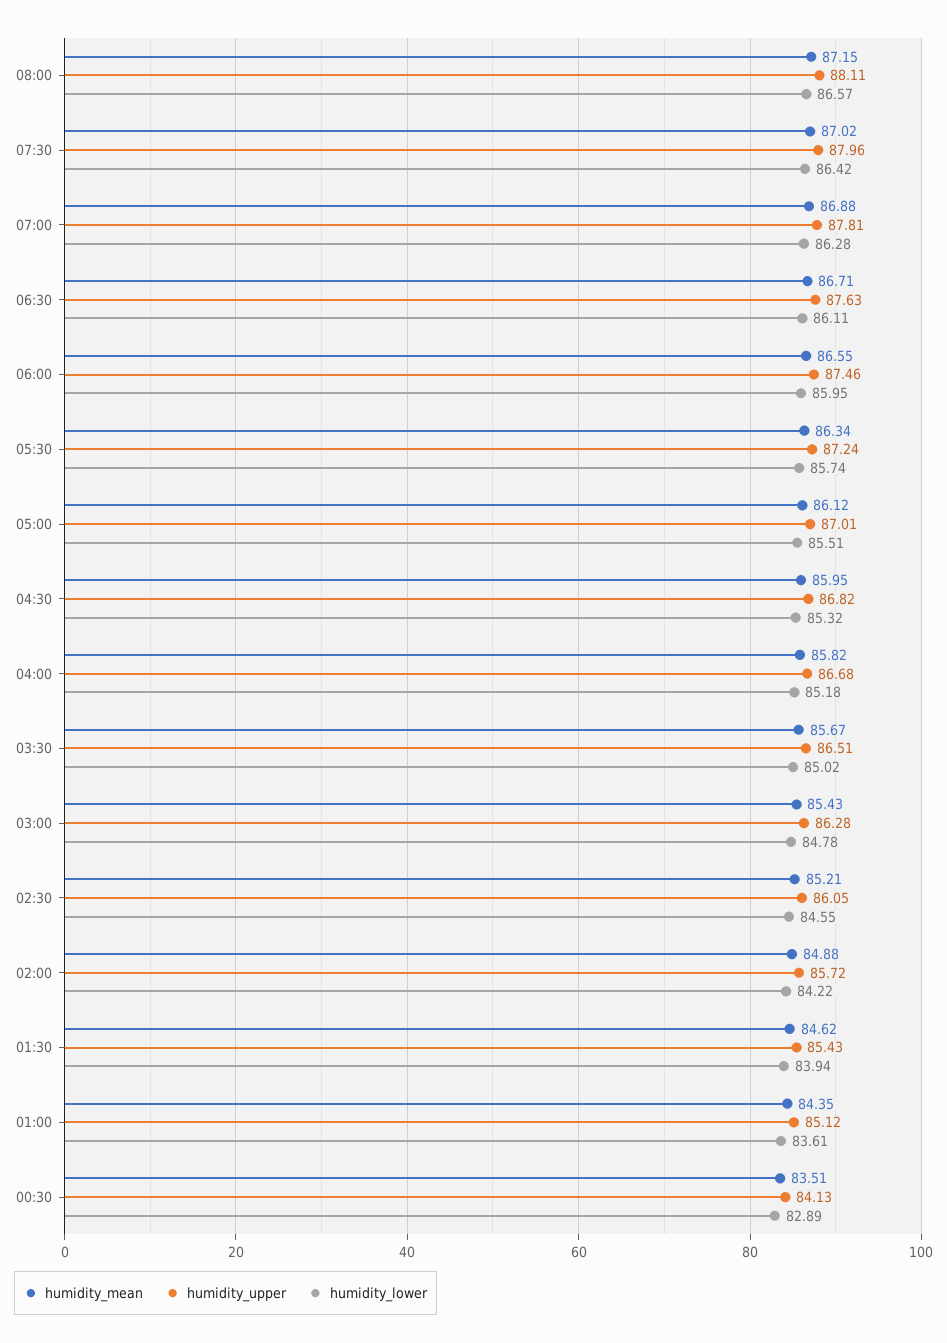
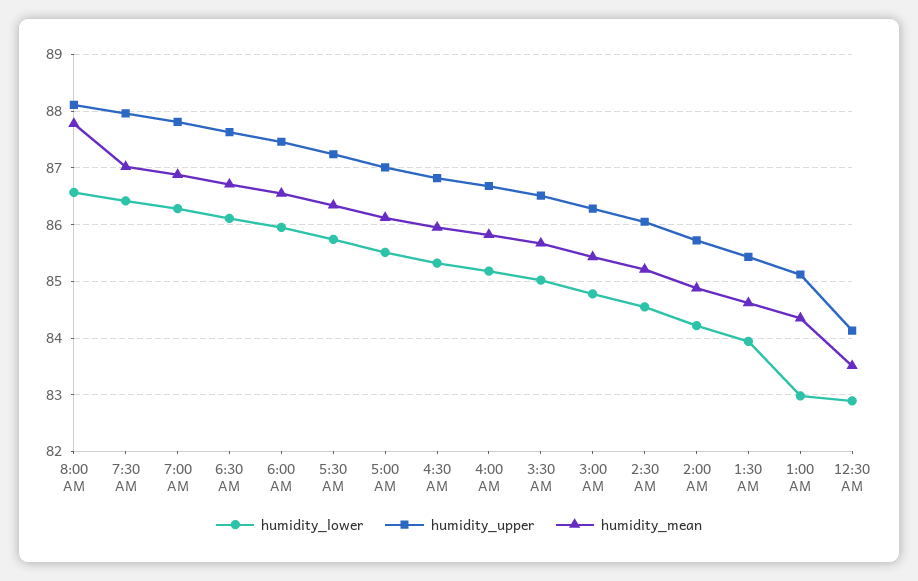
humidity_mean, 08:00: 87.15 -> 87.8
humidity_lower, 01:00: 83.61 -> 83

